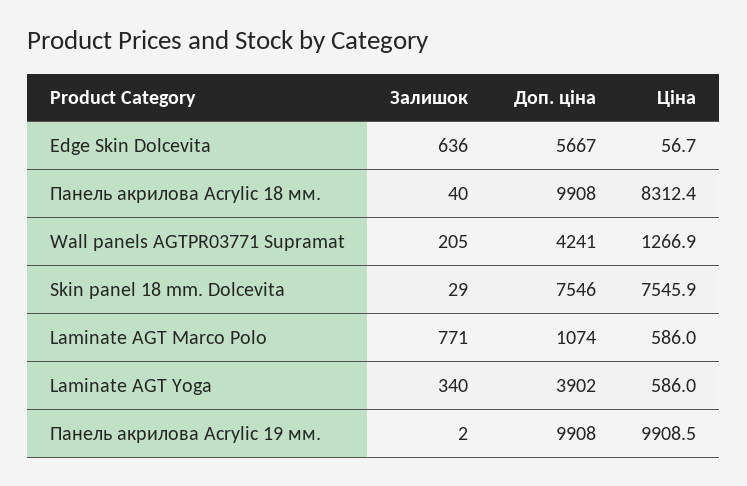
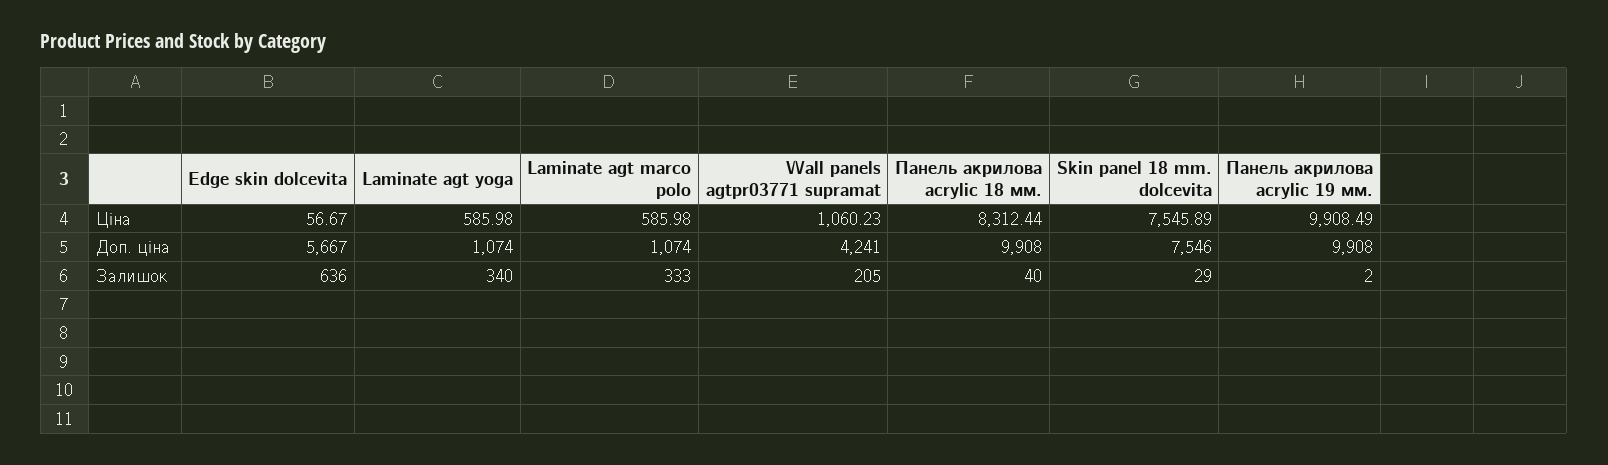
Ціна, Wall panels AGTPR03771 Supramat: 1266.9 -> 1060.23
Залишок, Laminate AGT Marco Polo: 771 -> 333
Доп. ціна, Laminate AGT Yoga: 3902 -> 1074

